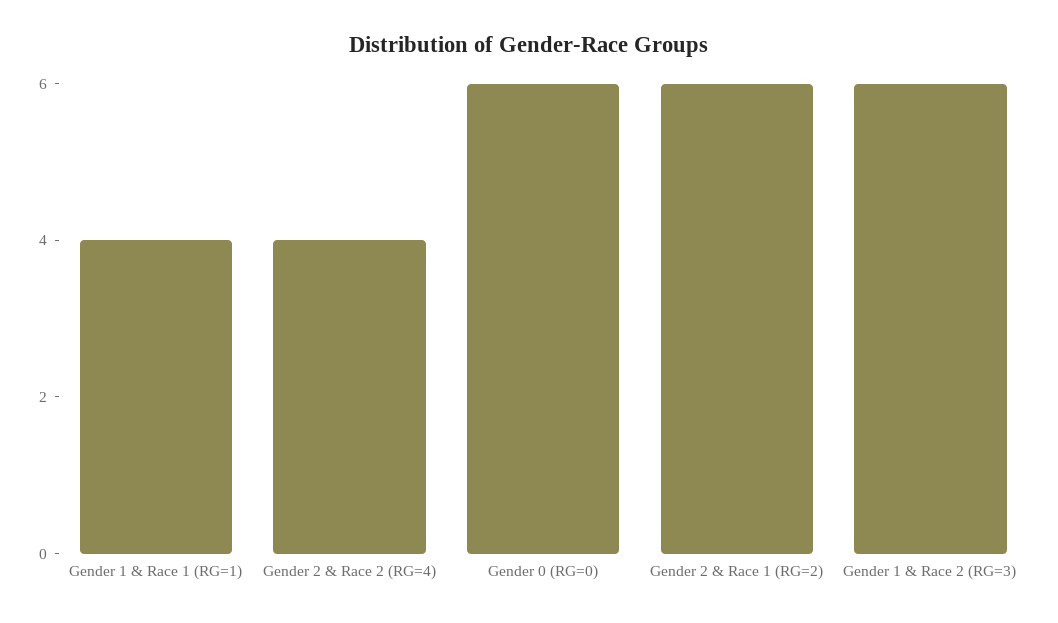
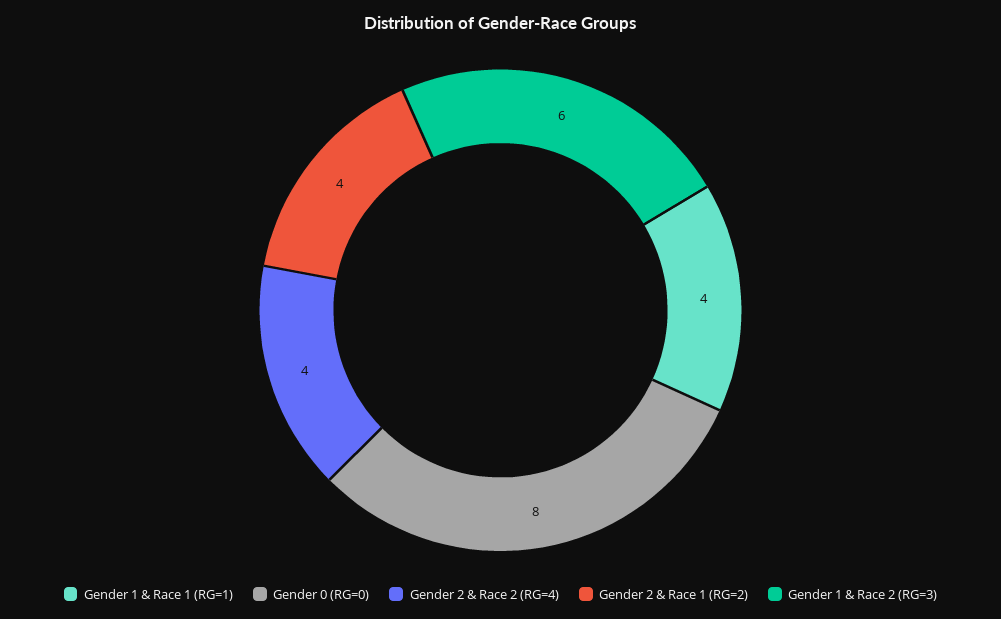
Gender 0 (RG=0): 6 -> 8
Gender 2 & Race 1 (RG=2): 6 -> 4

